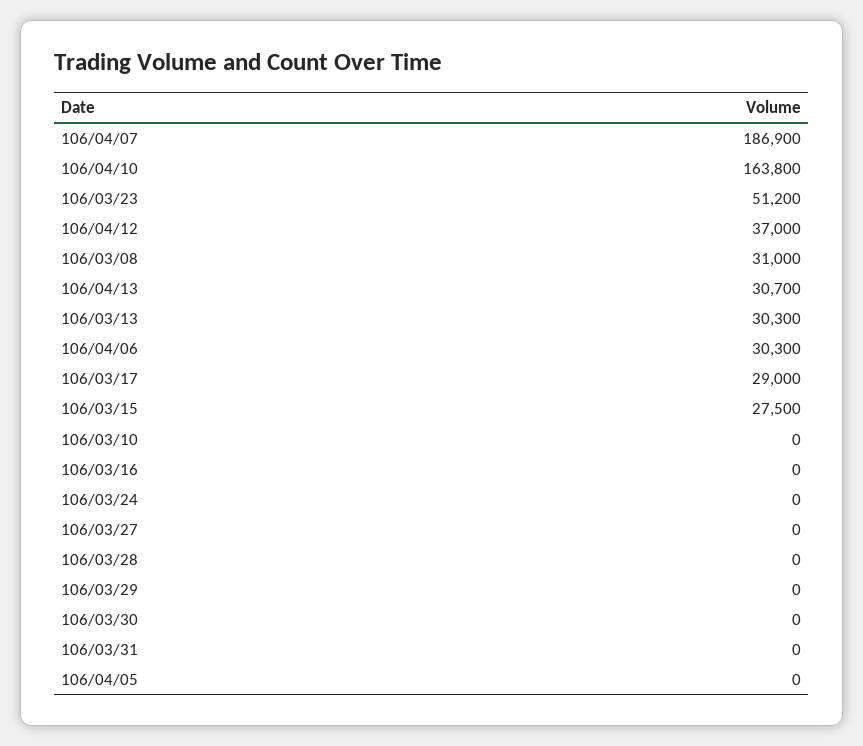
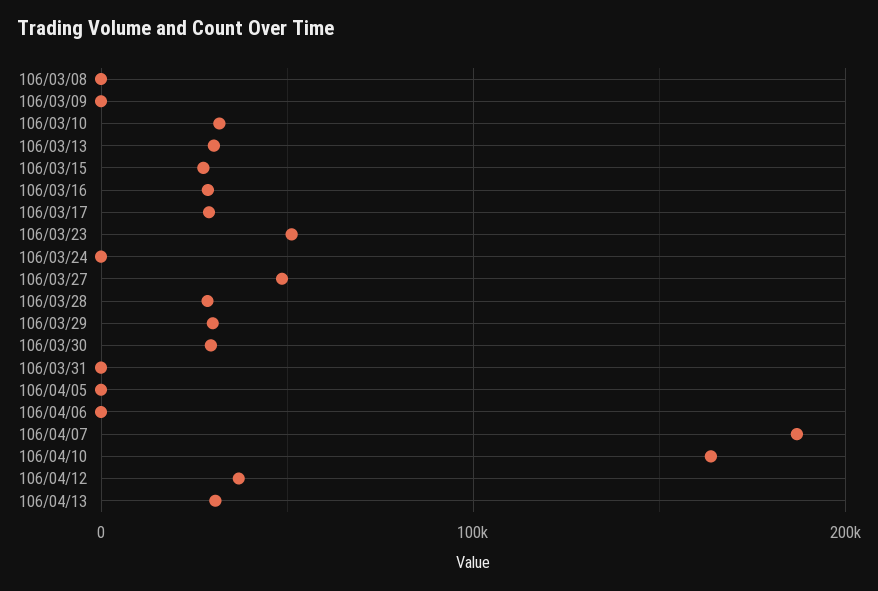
106/03/08: 31000 -> 0
106/04/06: 30300 -> 0
106/03/10: 0 -> 30000
106/03/16: 0 -> 30000
106/03/27: 0 -> 50000
106/03/28: 0 -> 30000
106/03/29: 0 -> 30000
106/03/30: 0 -> 30000
106/03/09: none -> 0

